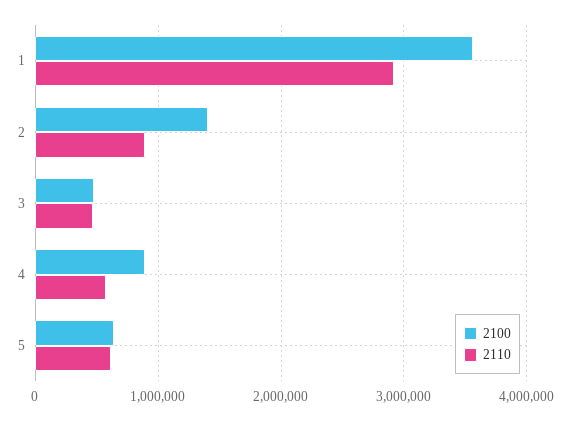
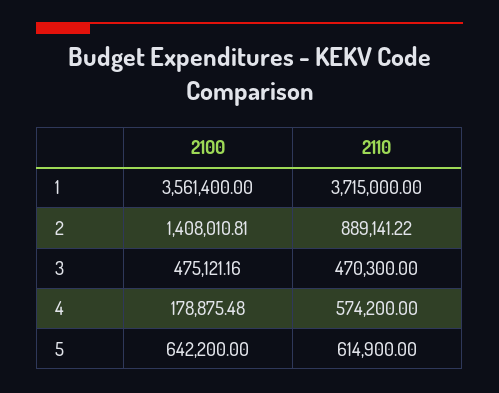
2110, 1: 2900000 -> 3715000
2100, 4: 900000 -> 178875.48

